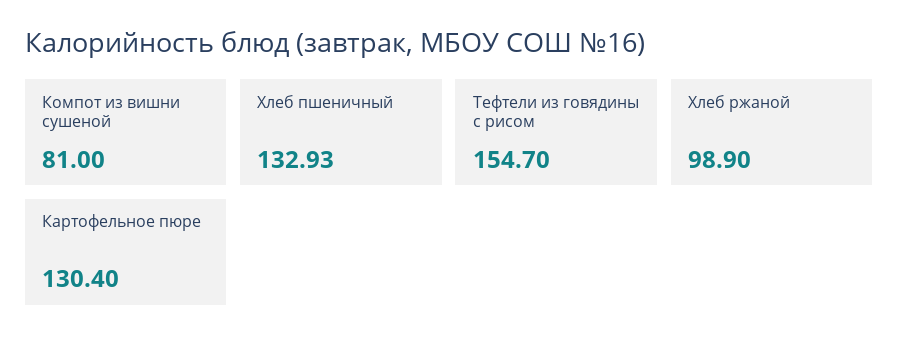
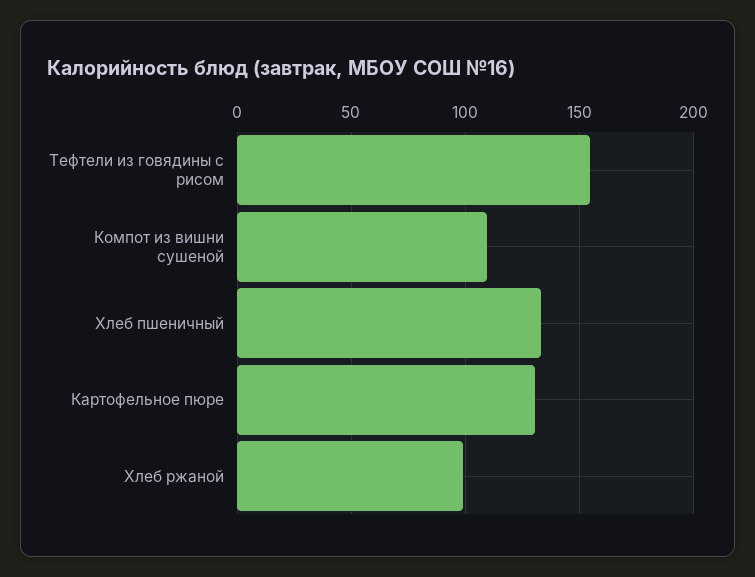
Компот из вишни сушеной: 81 -> 110

